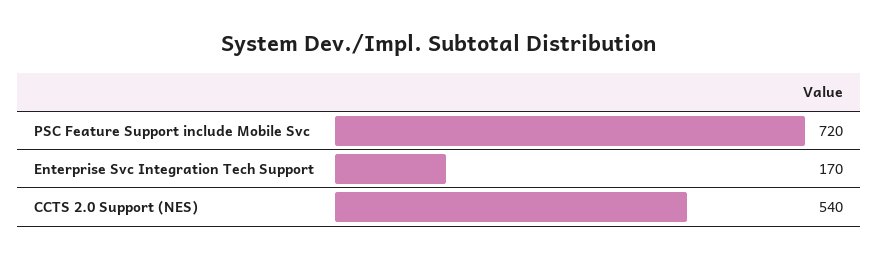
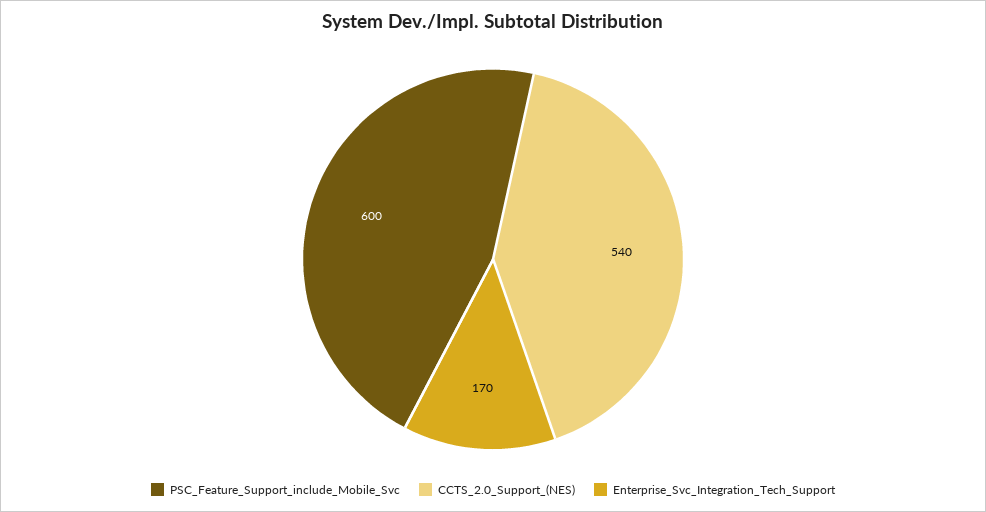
PSC Feature Support include Mobile Svc: 720 -> 600

